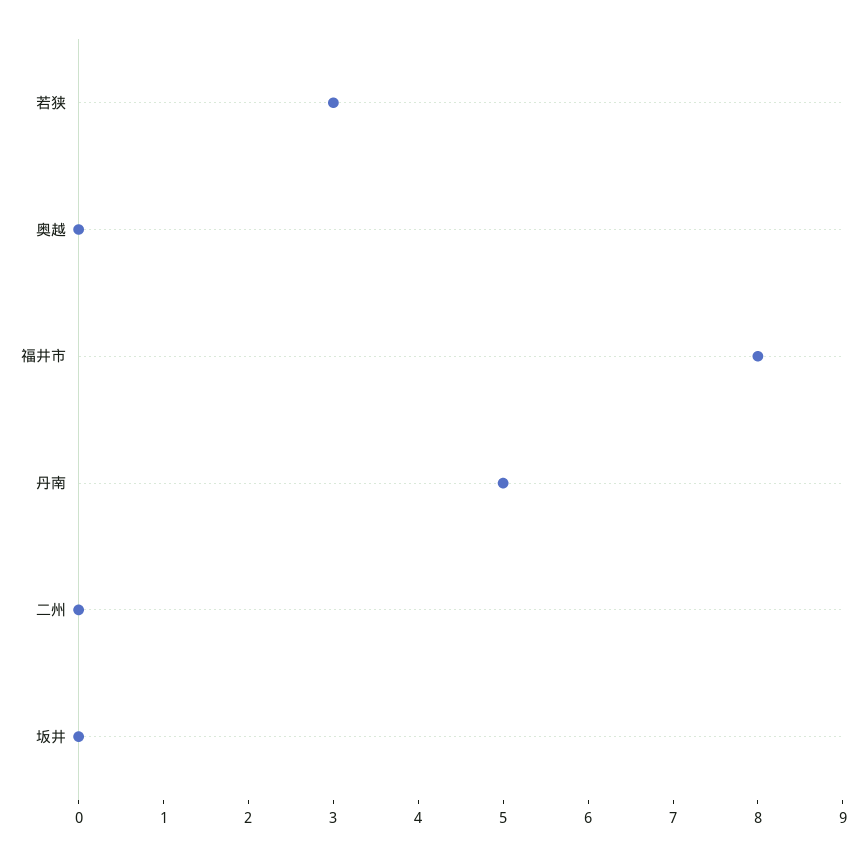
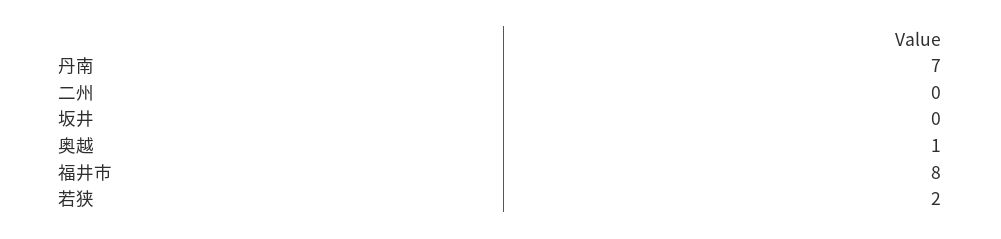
若狭: 3 -> 2
奥越: 0 -> 1
丹南: 5 -> 7

